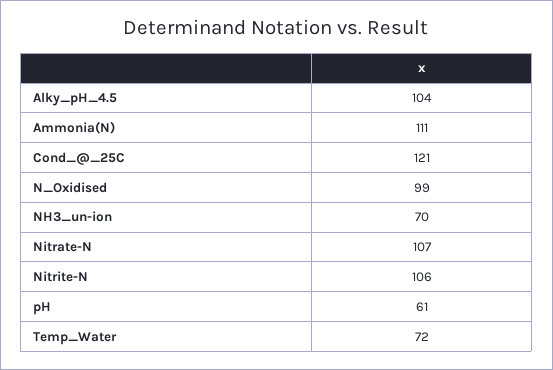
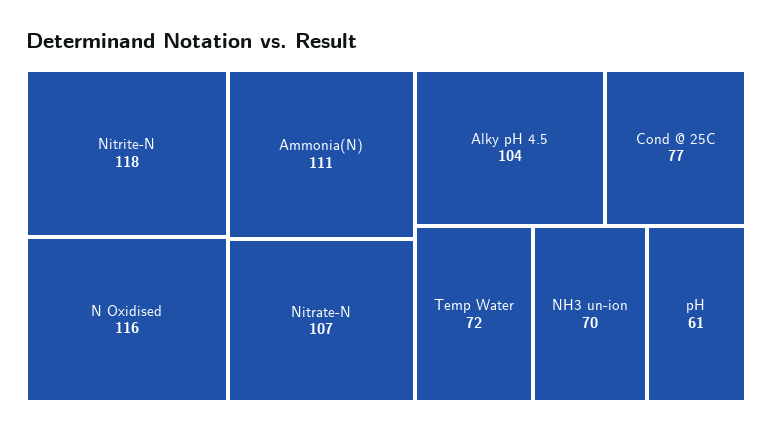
Cond_@_25C: 121 -> 77
N_Oxidised: 99 -> 116
Nitrite-N: 106 -> 118

